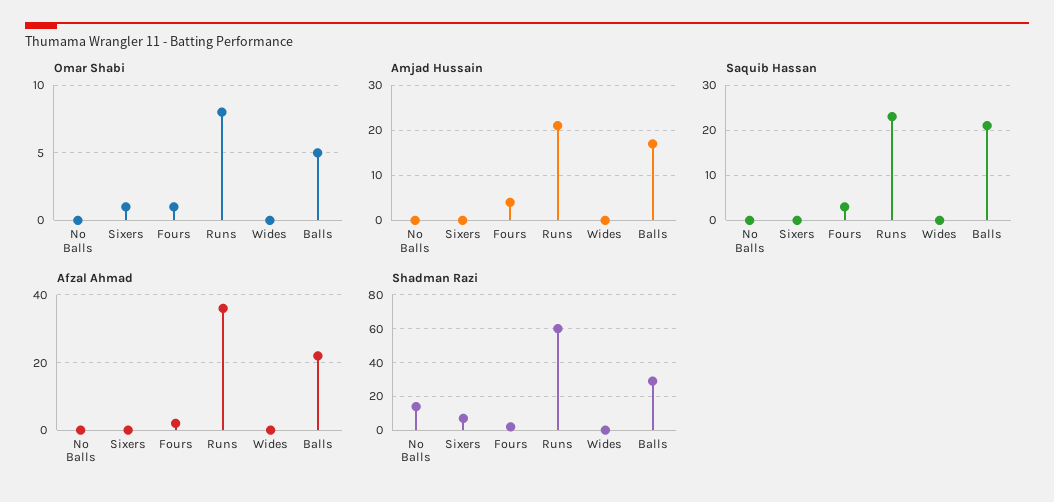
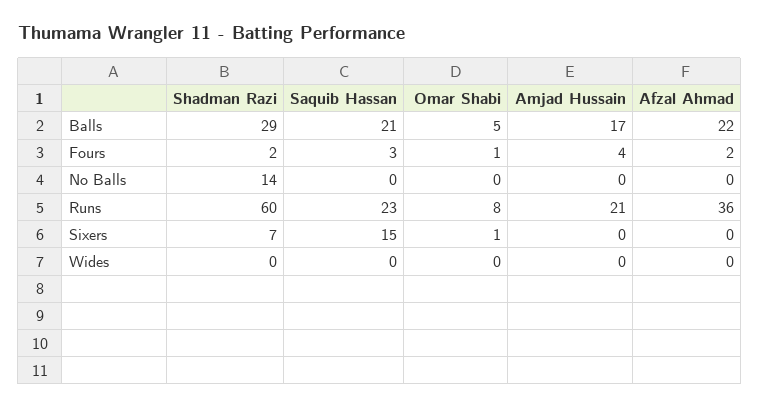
Saquib Hassan, Sixers: 0 -> 15

